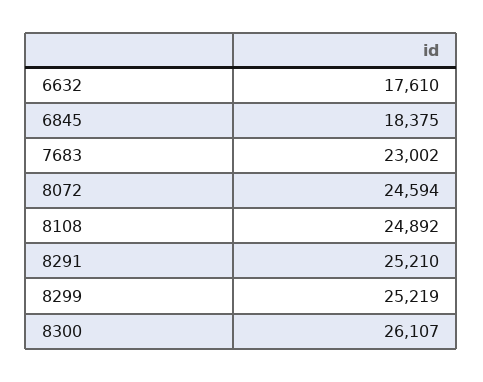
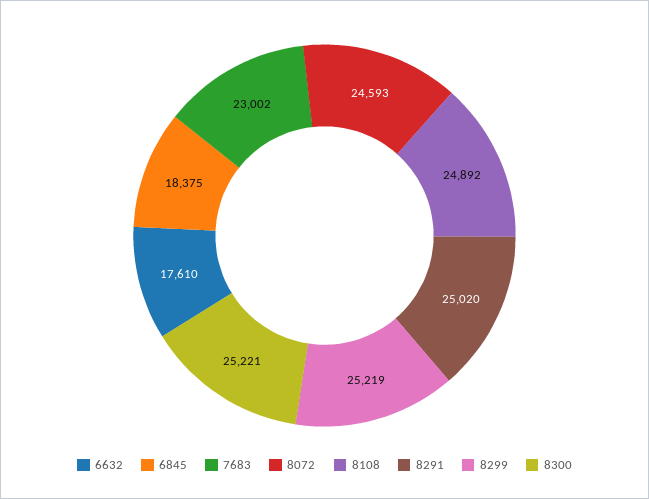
8072: 24594 -> 24593
8291: 25210 -> 25020
8300: 26107 -> 25221

